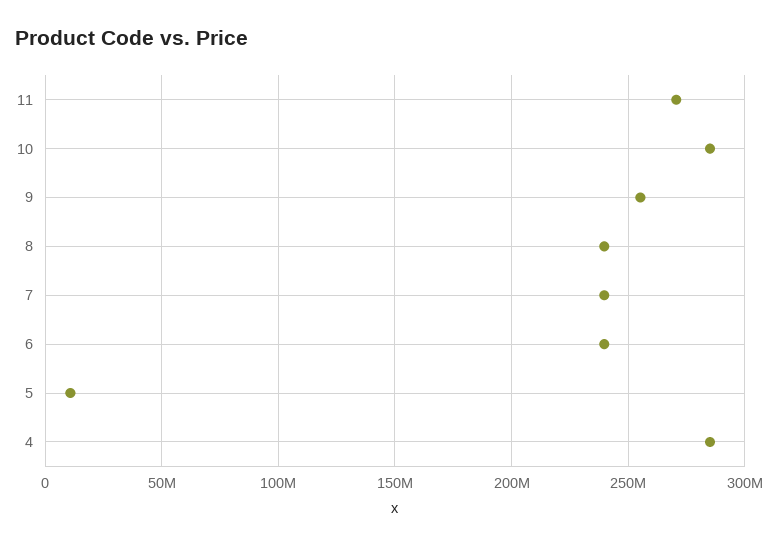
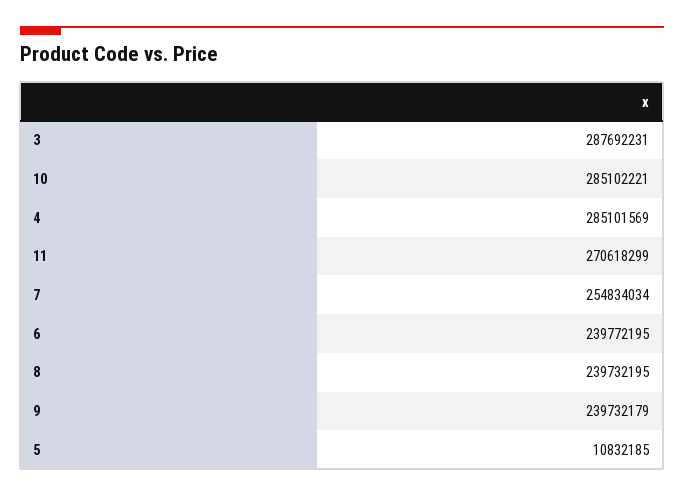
9: 255000000 -> 239732179
7: 240000000 -> 254834034
3: none -> 287692231

